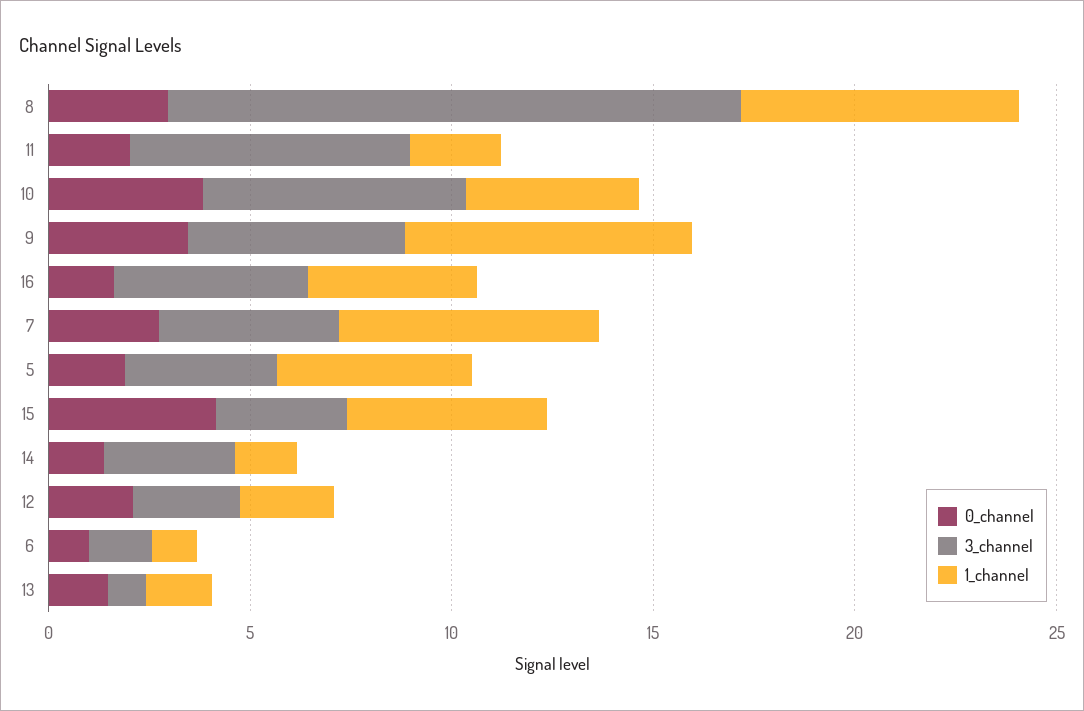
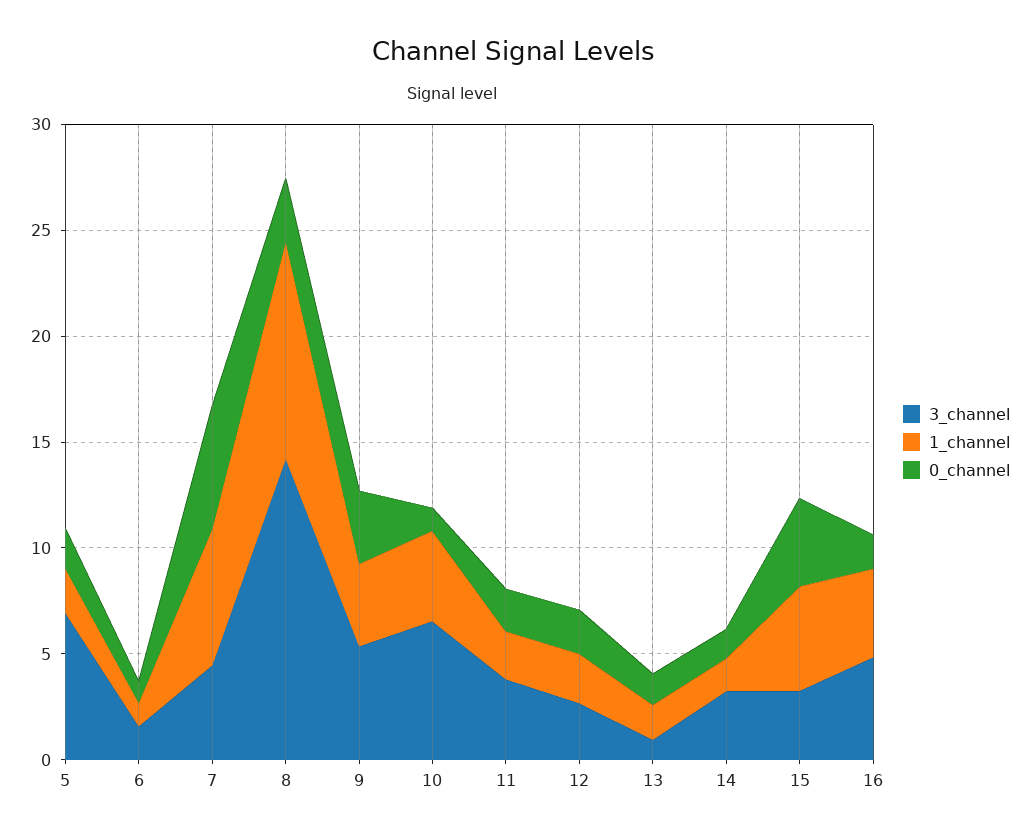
1_channel, 8: 7 -> 10
3_channel, 11: 7 -> 4
0_channel, 10: 4 -> 1
1_channel, 9: 7 -> 4
0_channel, 7: 3 -> 6
3_channel, 5: 4 -> 7
1_channel, 5: 5 -> 2

